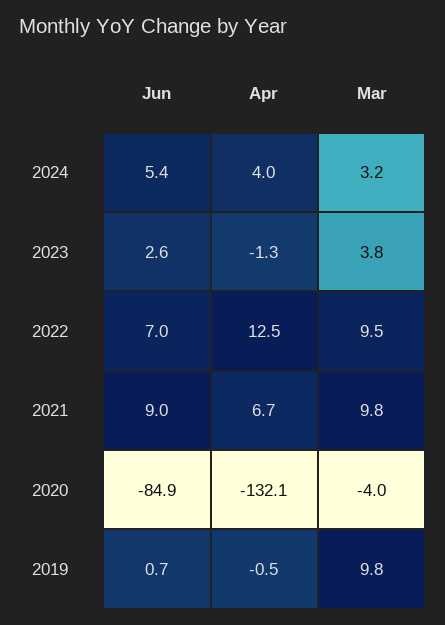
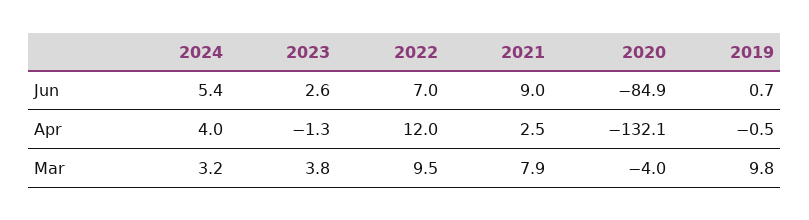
Apr, 2022: 12.5 -> 12
Apr, 2021: 6.7 -> 2.5
Mar, 2021: 9.8 -> 7.9

